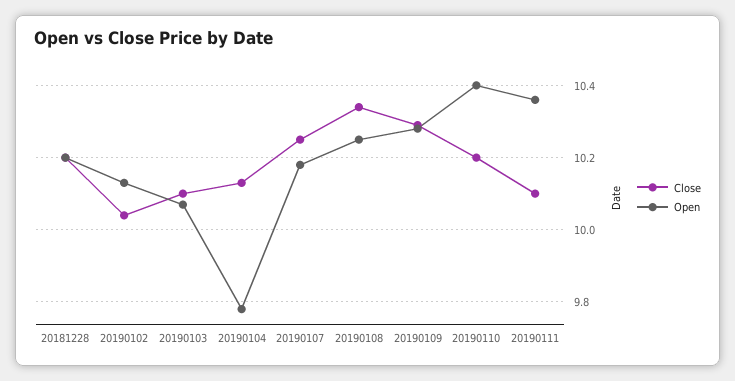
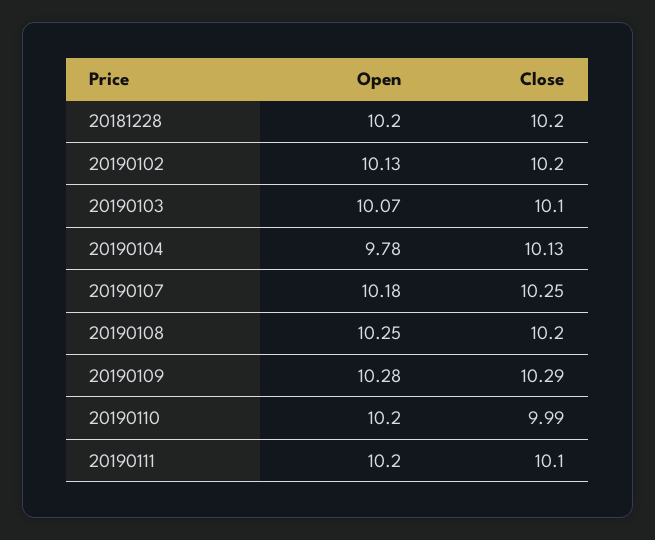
Close, 20190102: 10.05 -> 10.2
Close, 20190108: 10.35 -> 10.2
Close, 20190110: 10.2 -> 9.99
Open, 20190110: 10.4 -> 10.2
Open, 20190111: 10.35 -> 10.2

